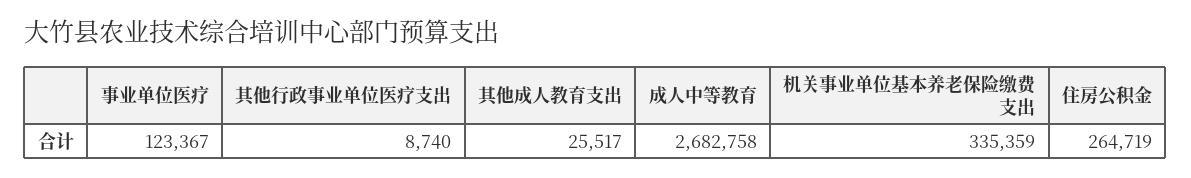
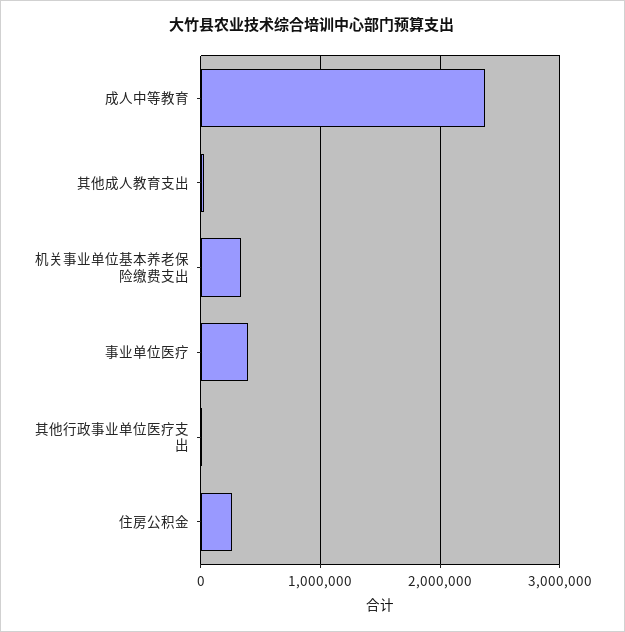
事业单位医疗: 123367 -> 400000
成人中等教育: 2682758 -> 2400000

